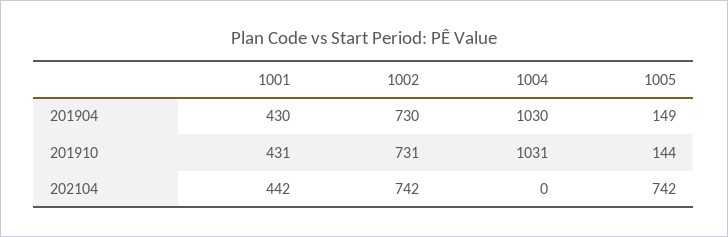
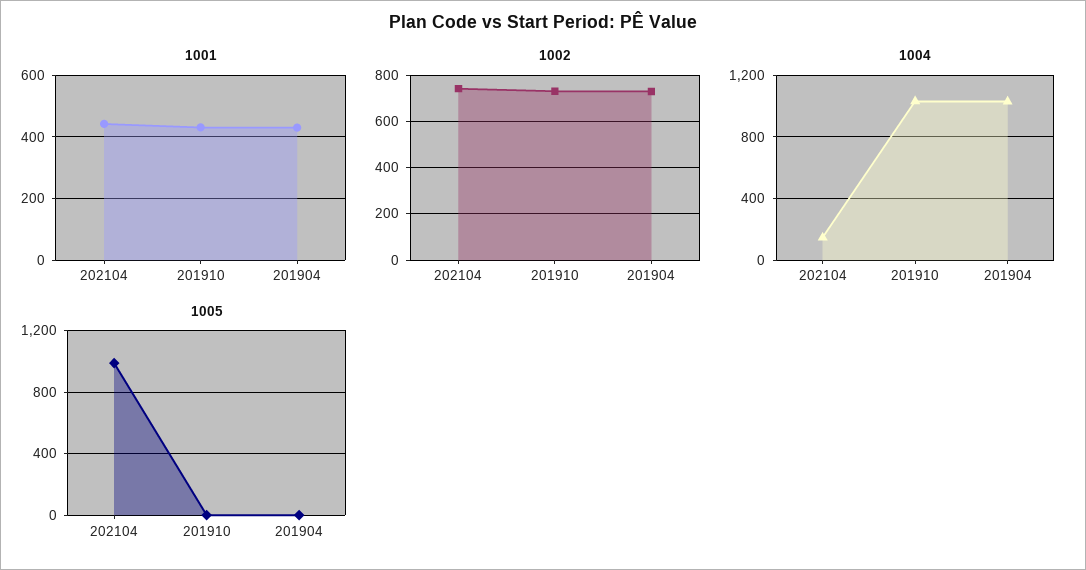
1005, 201904: 149 -> 0
1005, 201910: 144 -> 0
1004, 202104: 0 -> 150
1005, 202104: 742 -> 1000

